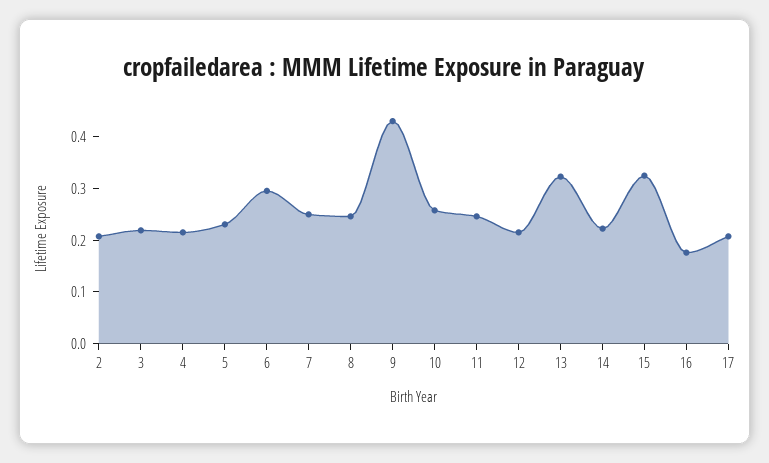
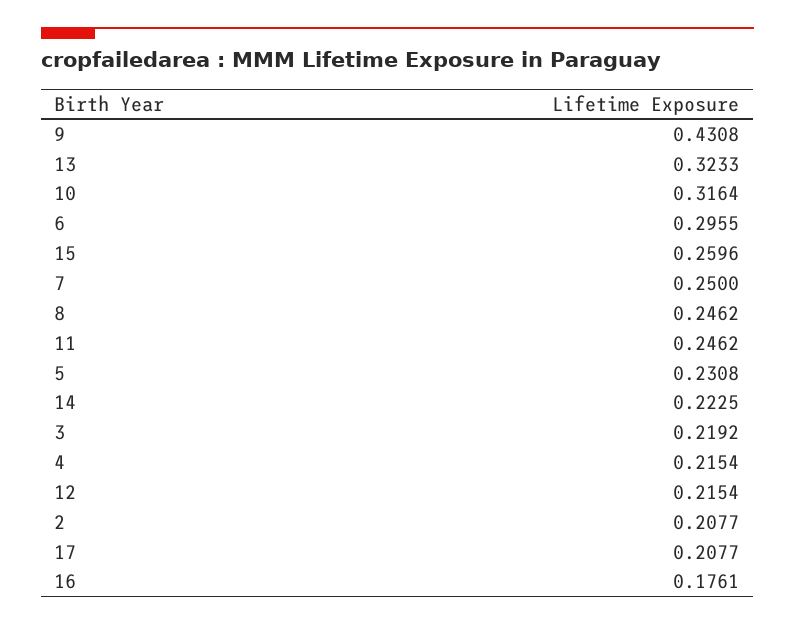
10: 0.26 -> 0.3164
15: 0.32 -> 0.2596

